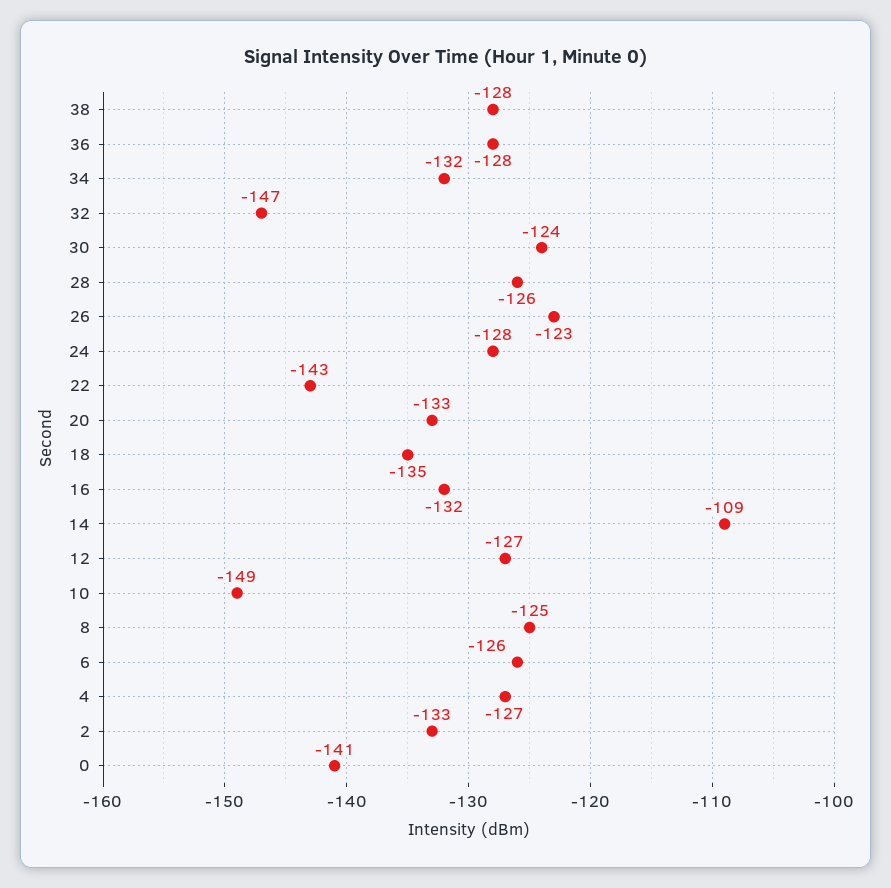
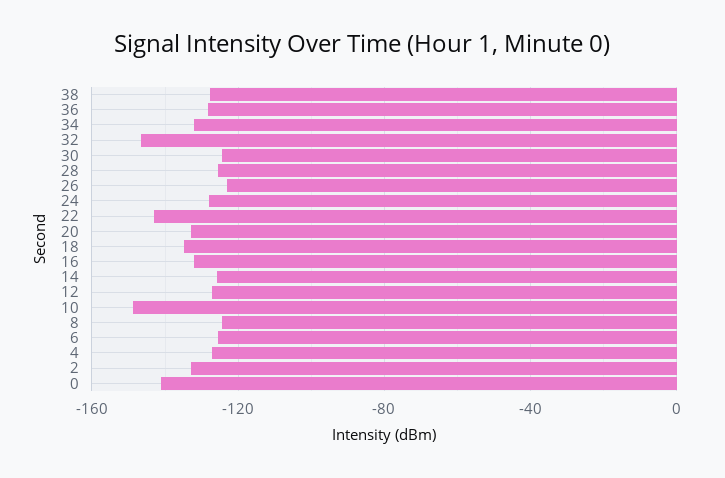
14: -109 -> -125

